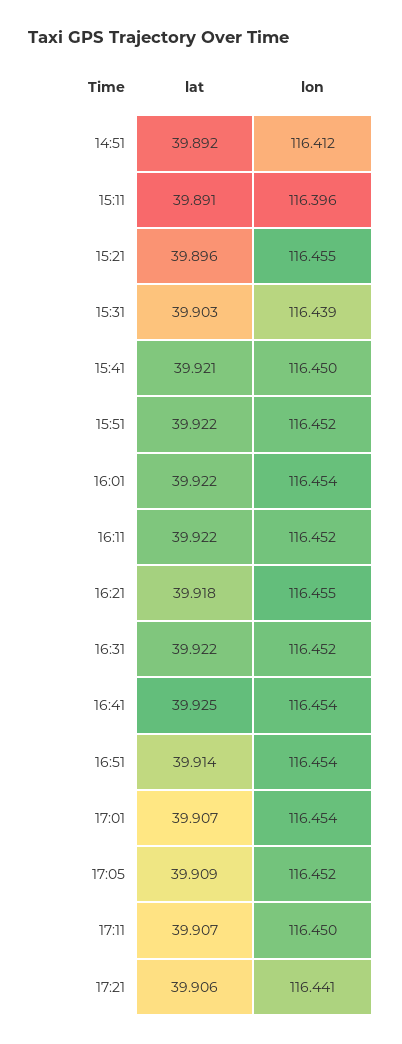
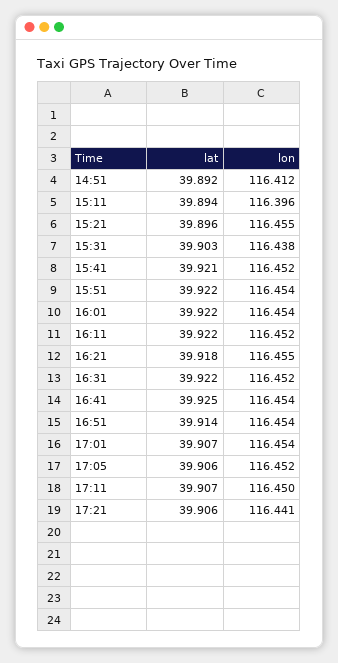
lat, 15:11: 39.891 -> 39.894
lon, 15:31: 116.439 -> 116.438
lon, 15:41: 116.45 -> 116.452
lon, 15:51: 116.452 -> 116.454
lat, 17:05: 39.909 -> 39.906

